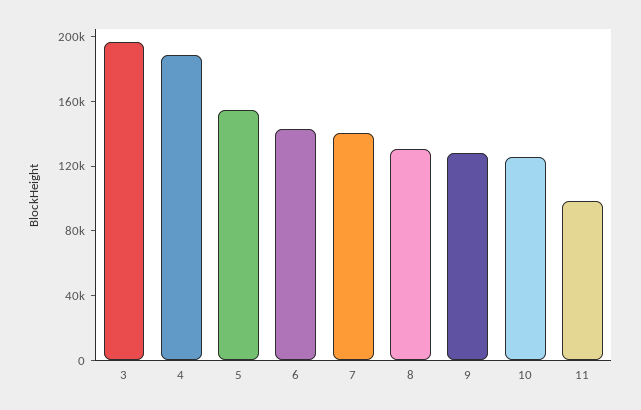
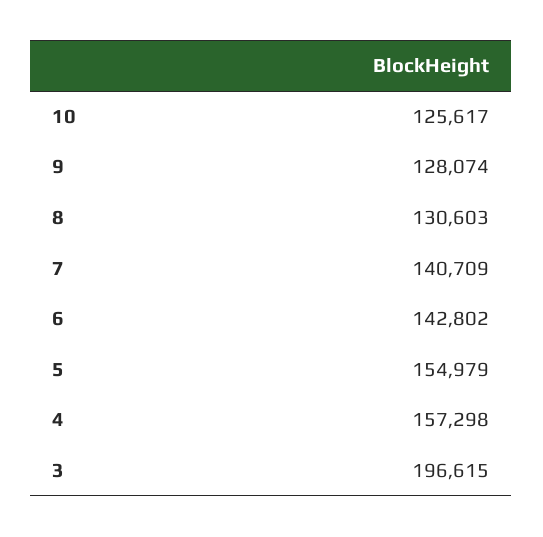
4: 190000 -> 157298
11: 100000 -> none

